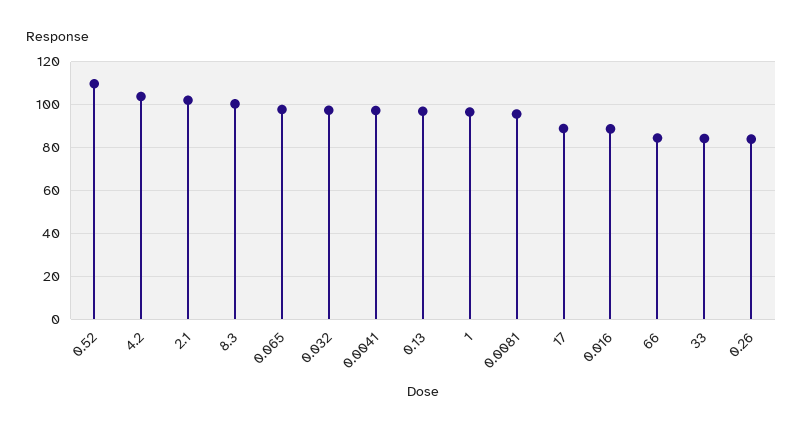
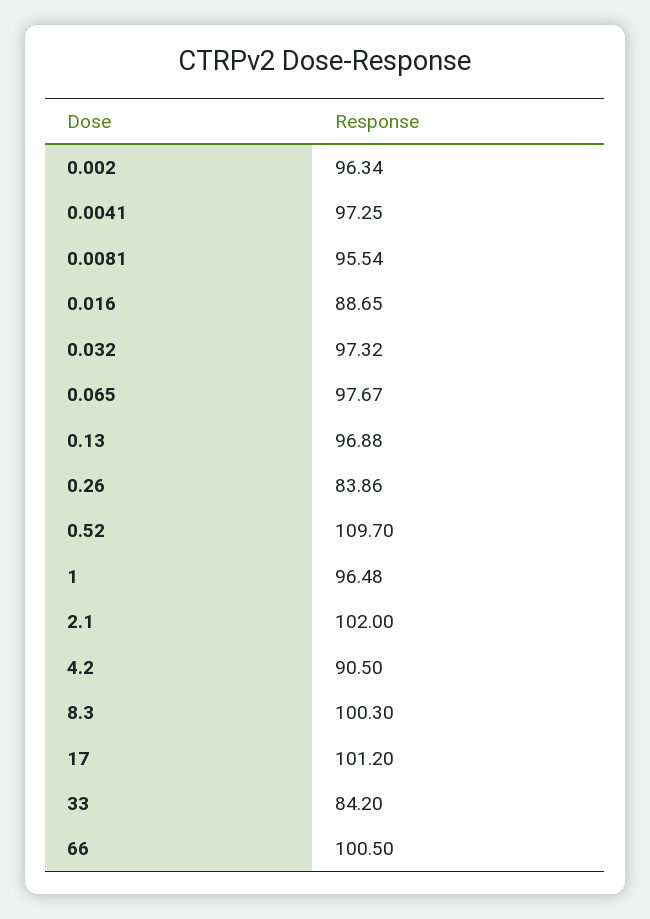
4.2: 105 -> 90.5
17: 90 -> 101.2
66: 85 -> 100.5
0.002: none -> 96.34

